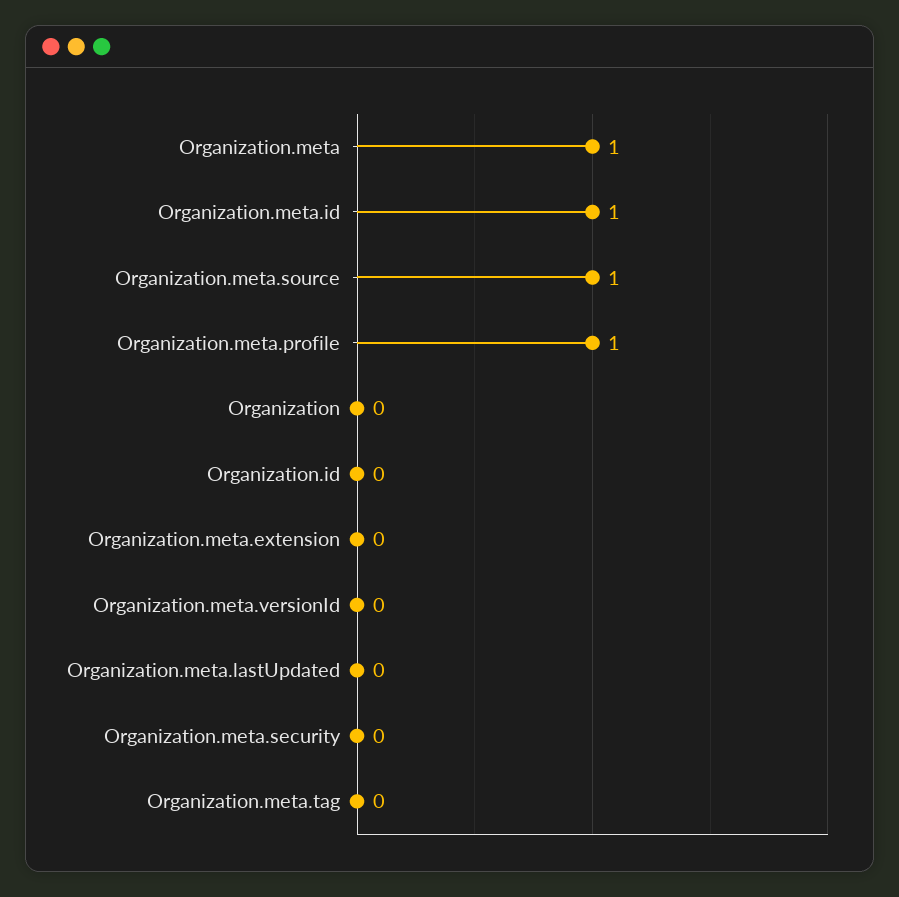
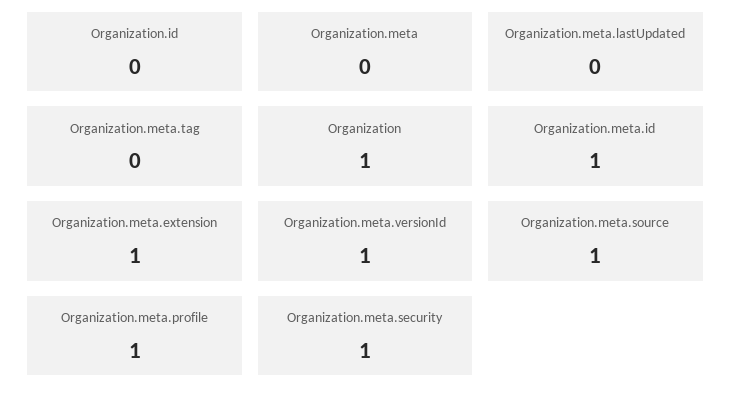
Organization.meta: 1 -> 0
Organization: 0 -> 1
Organization.meta.extension: 0 -> 1
Organization.meta.versionId: 0 -> 1
Organization.meta.security: 0 -> 1

